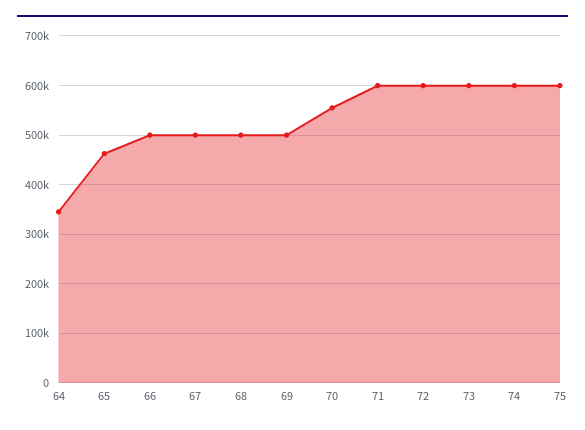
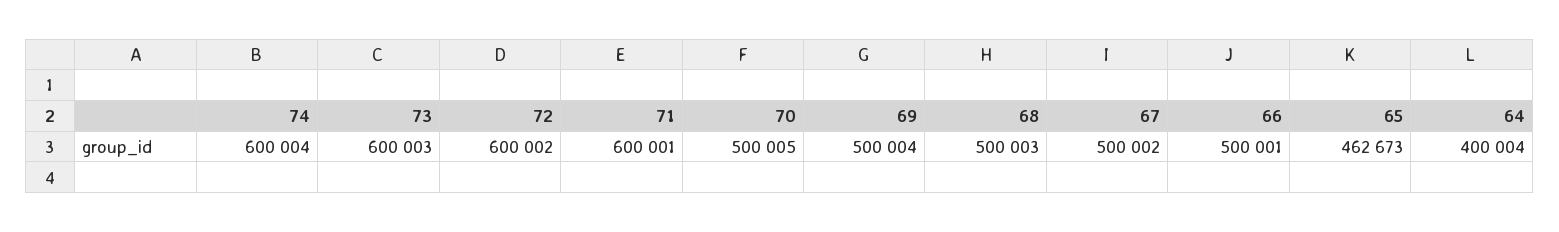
64: 340000 -> 400004
70: 560000 -> 500005
75: 600000 -> none

